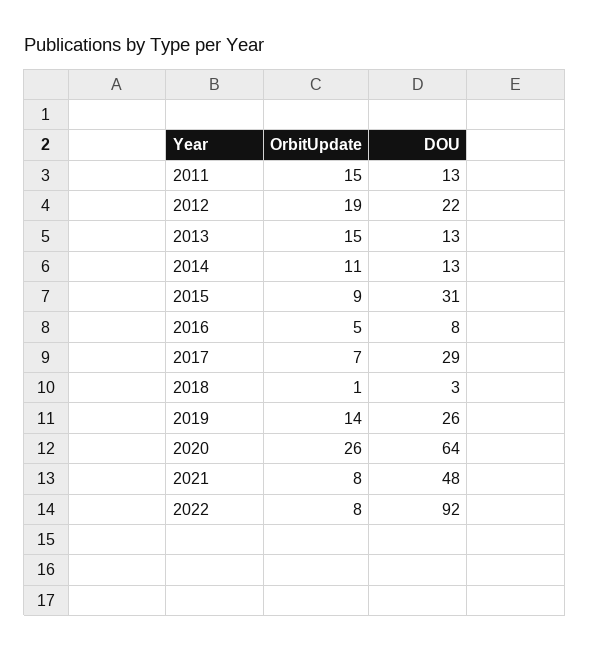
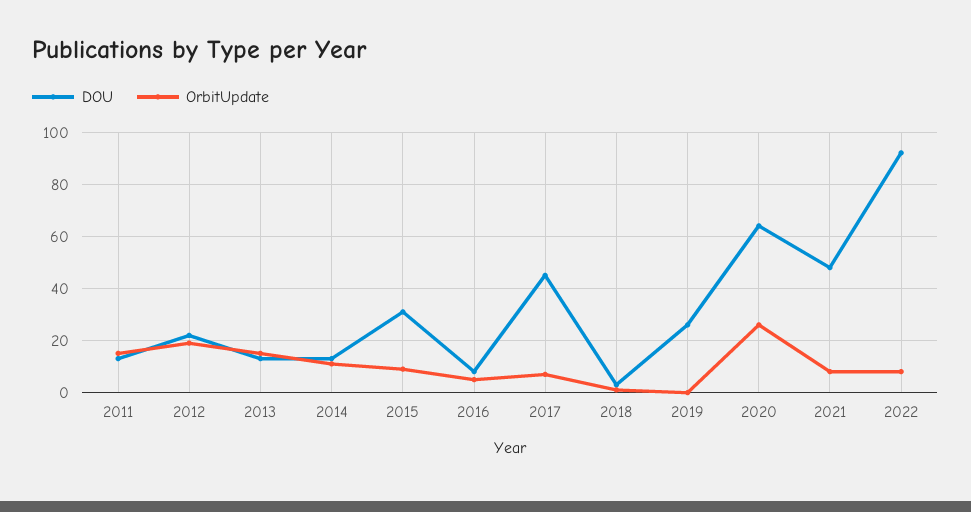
DOU, 2017: 29 -> 45
OrbitUpdate, 2019: 14 -> 0

